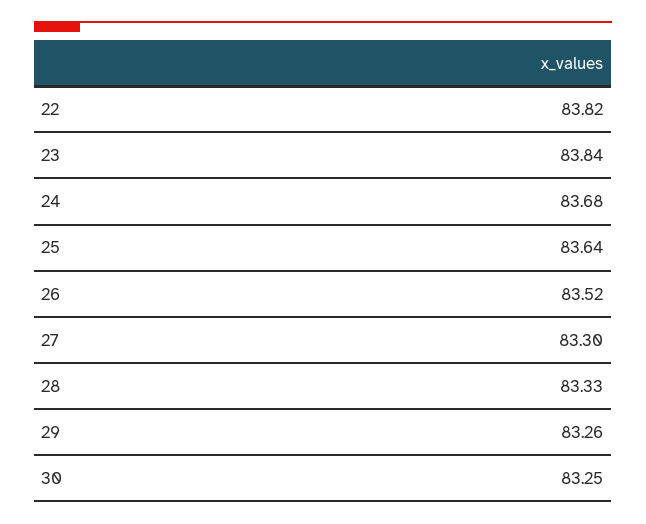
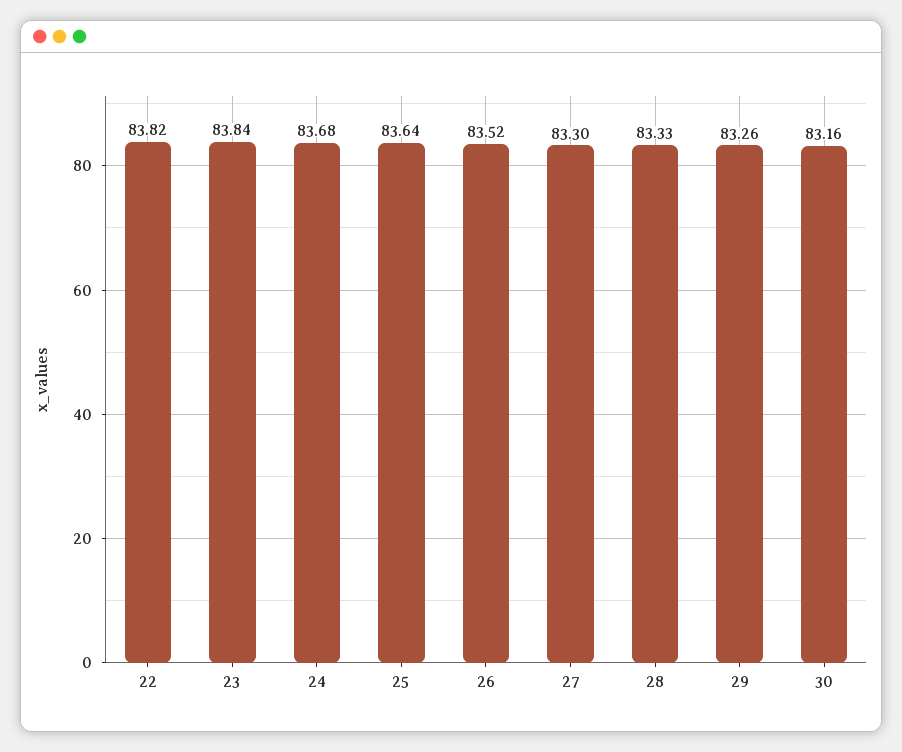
30: 83.25 -> 83.16

